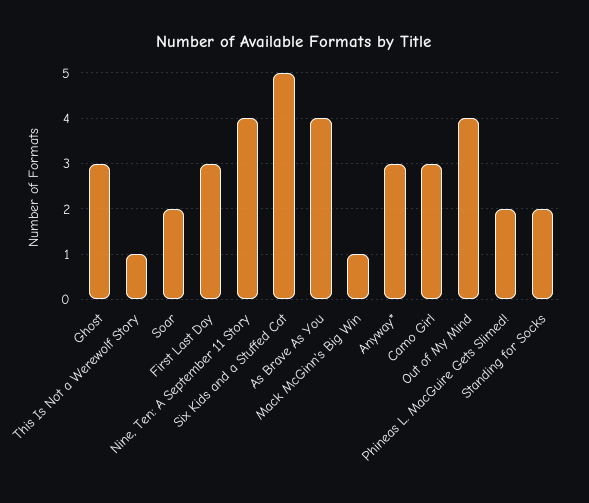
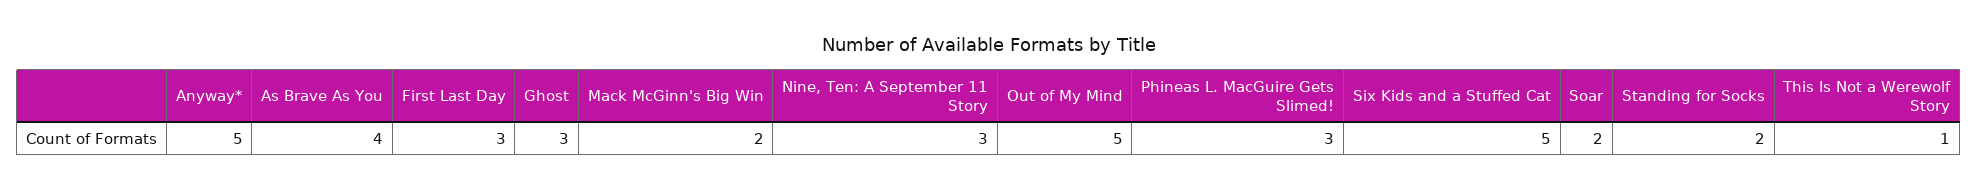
Nine, Ten: A September 11 Story: 4 -> 3
Mack McGinn's Big Win: 1 -> 2
Anyway*: 3 -> 5
Camo Girl: 3 -> none
Out of My Mind: 4 -> 5
Phineas L. MacGuire Gets Slimed!: 2 -> 3

